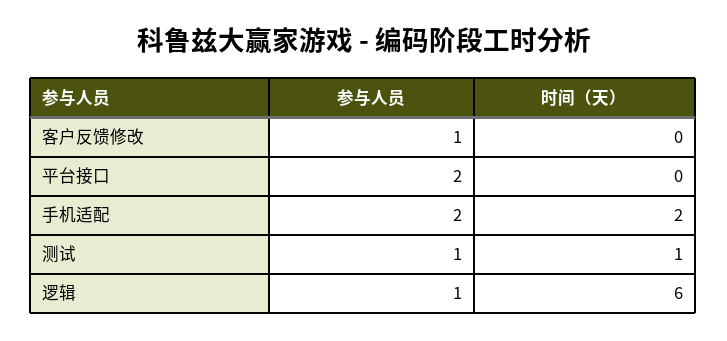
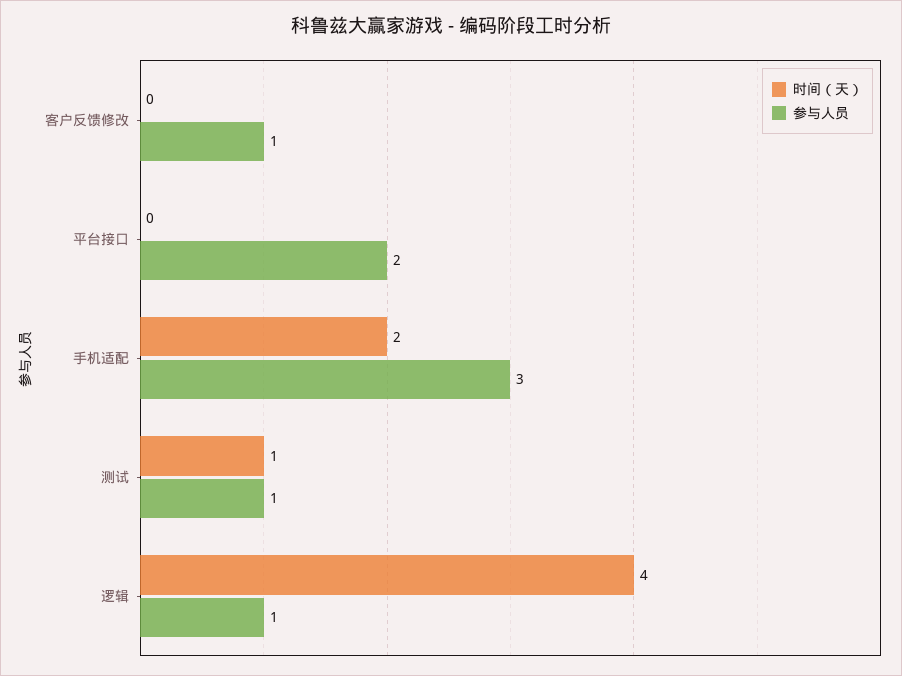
参与人员, 手机适配: 2 -> 3
时间（天）, 逻辑: 6 -> 4

